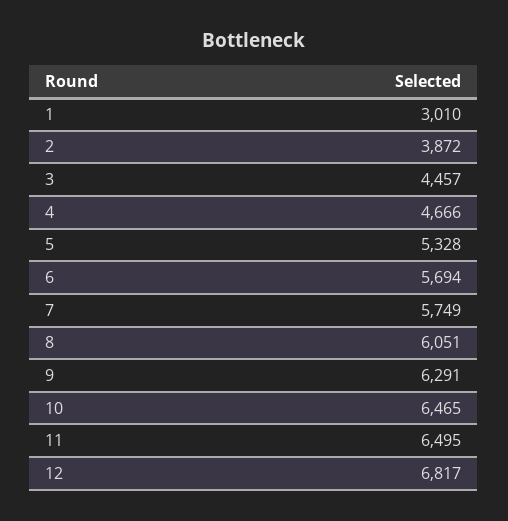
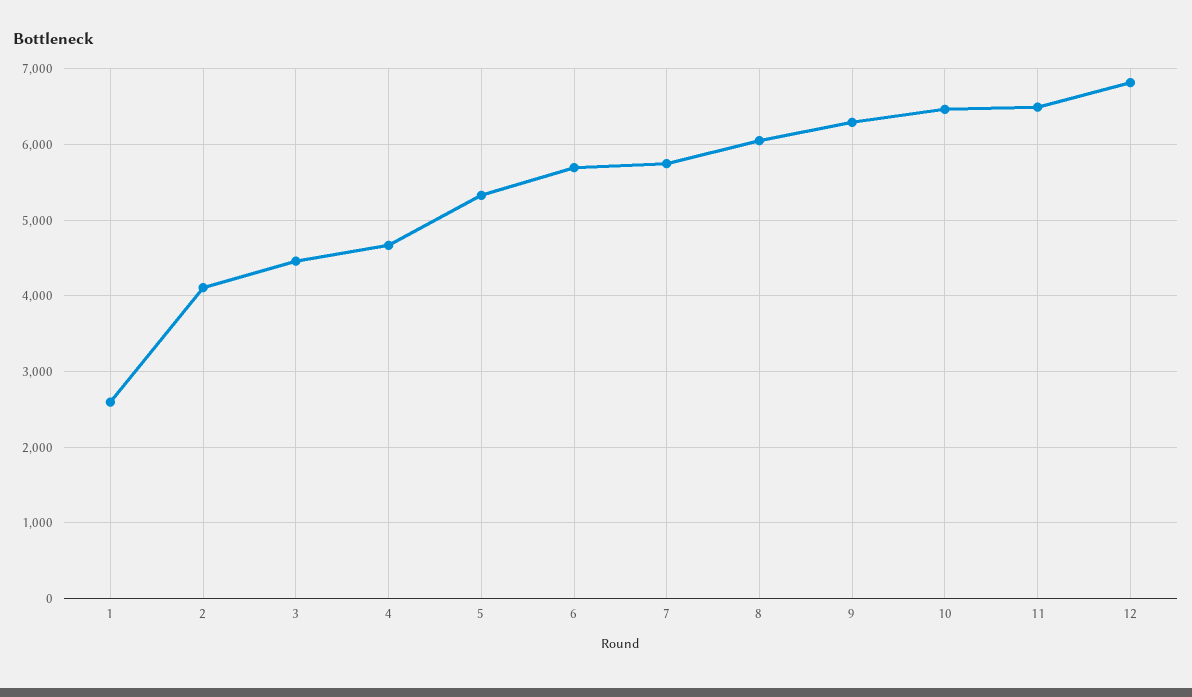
1: 3010 -> 2600
2: 3872 -> 4100

